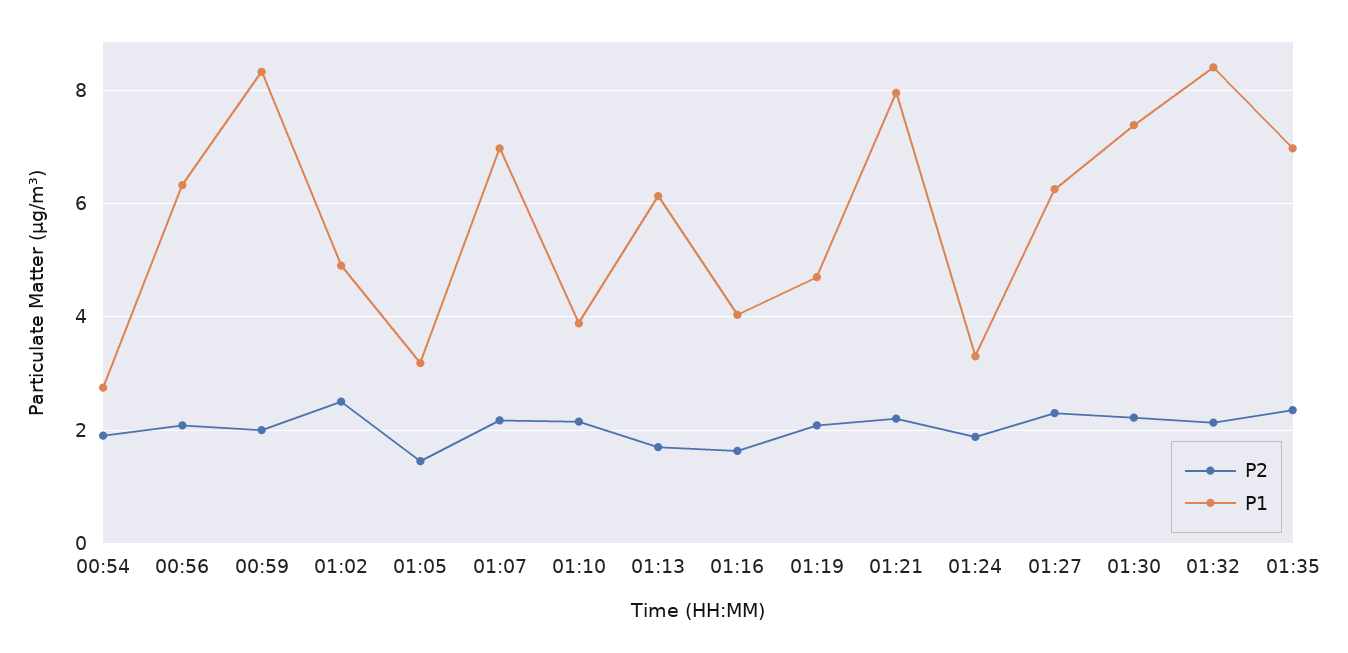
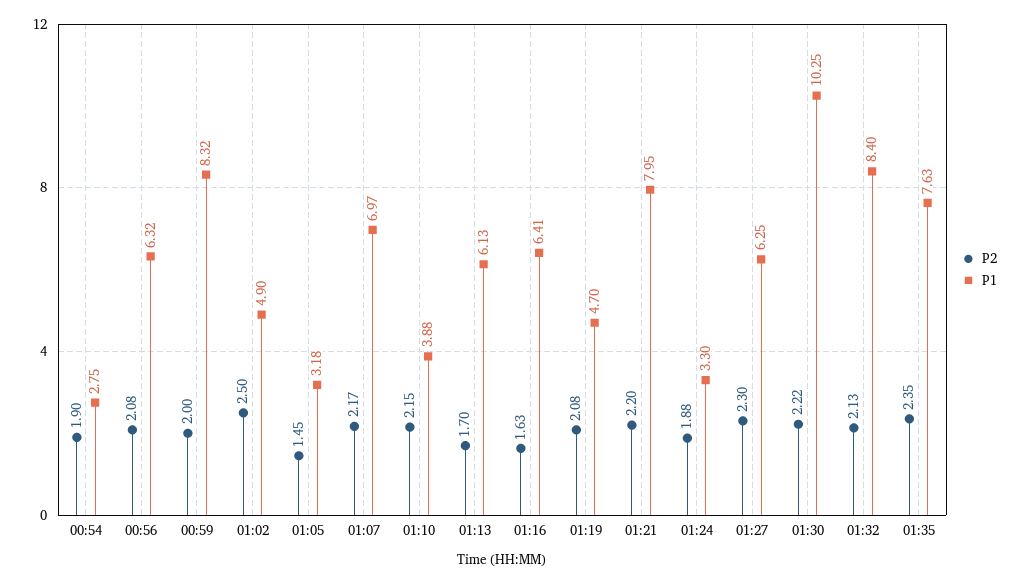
P1, 01:16: 4 -> 6.41
P1, 01:30: 7.4 -> 10.25
P1, 01:35: 7 -> 7.63

